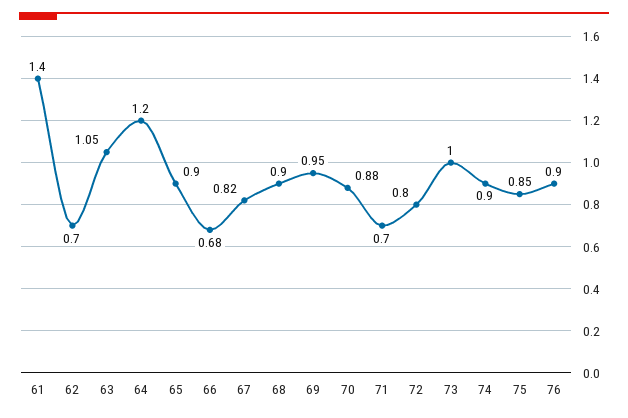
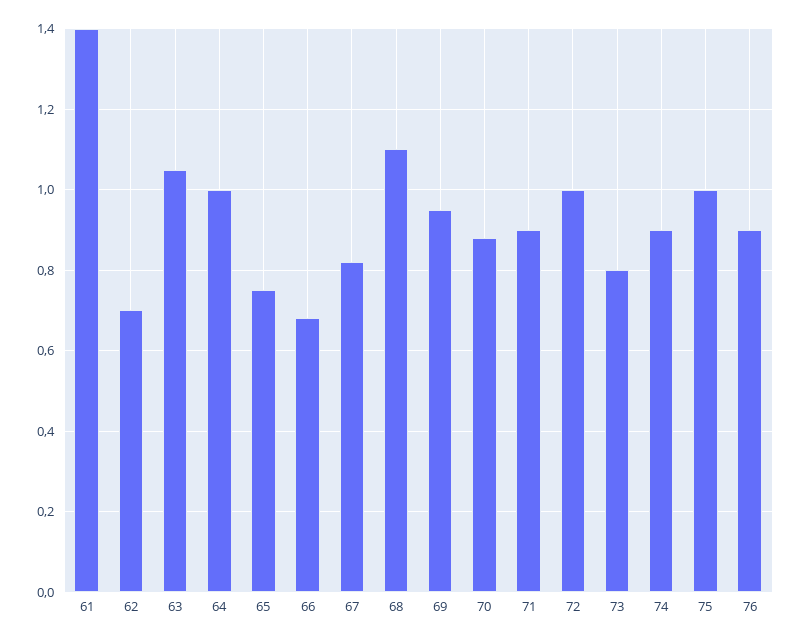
64: 1.2 -> 1
65: 0.9 -> 0.75
68: 0.9 -> 1.1
71: 0.7 -> 0.9
72: 0.8 -> 1
73: 1 -> 0.8
75: 0.85 -> 1

